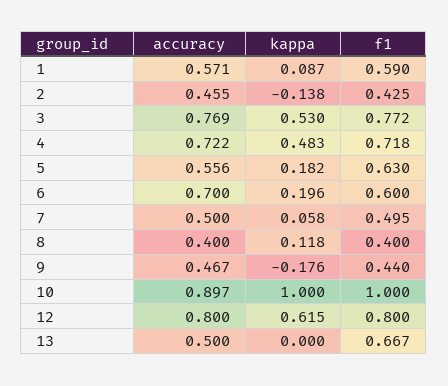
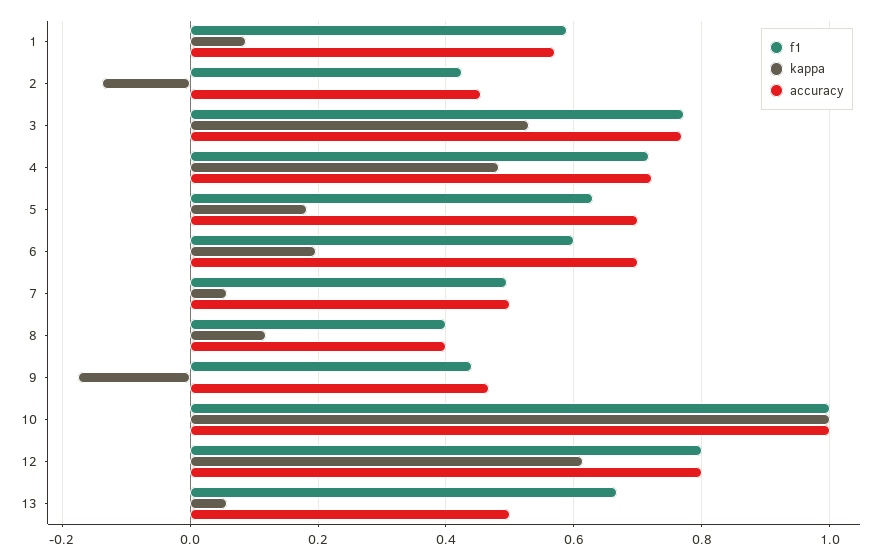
accuracy, 5: 0.556 -> 0.7
accuracy, 10: 0.897 -> 1
kappa, 13: 0 -> 0.06

